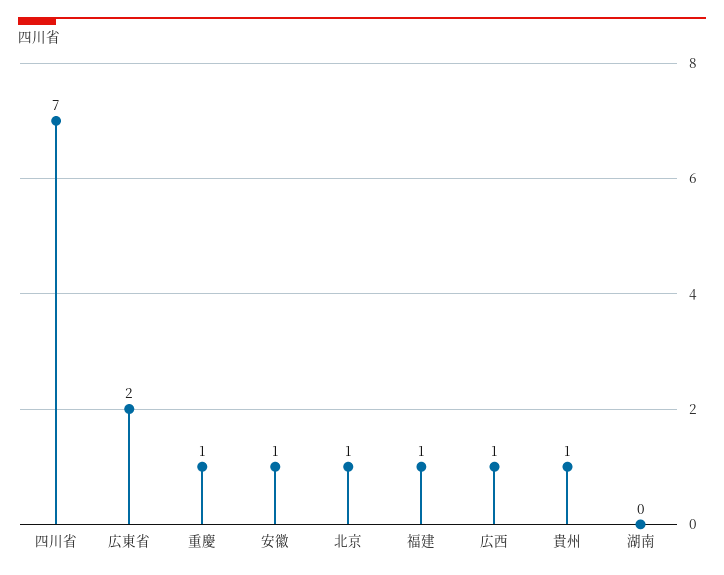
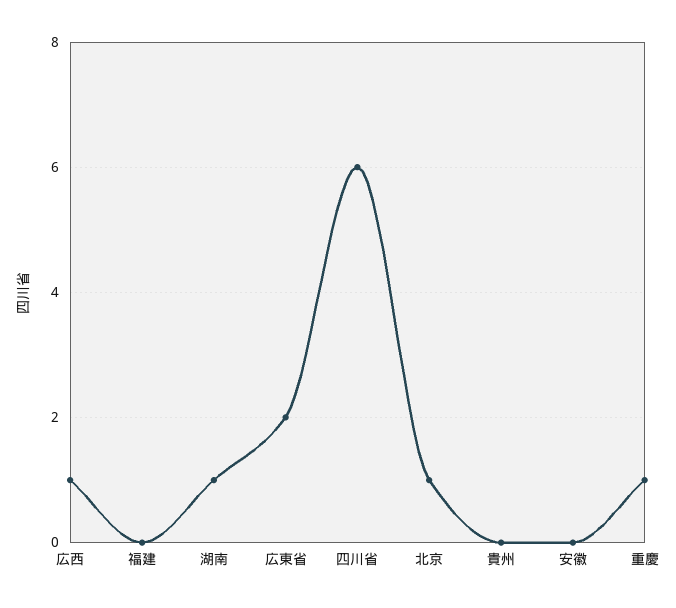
四川省: 7 -> 6
安徽: 1 -> 0
福建: 1 -> 0
貴州: 1 -> 0
湖南: 0 -> 1

